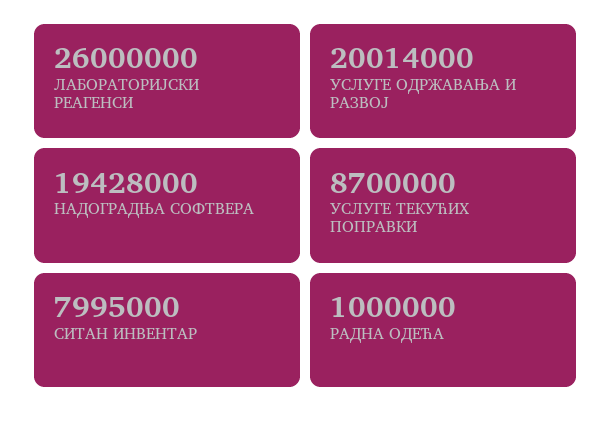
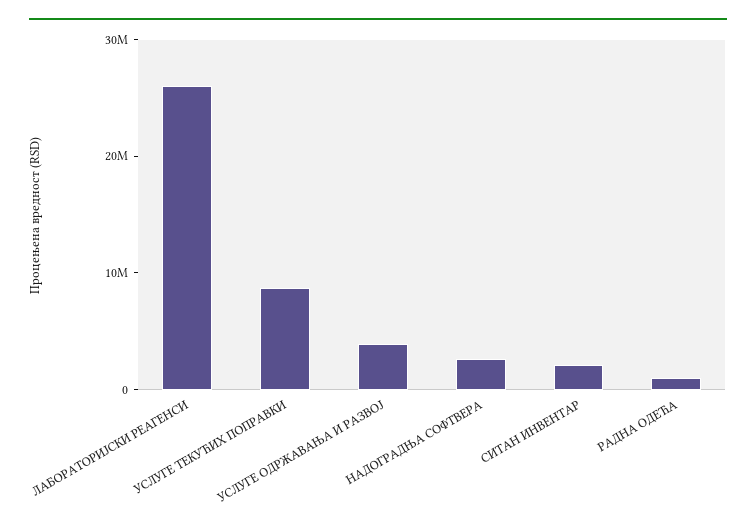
УСЛУГЕ ОДРЖАВАЊА И РАЗВОЈ: 20014000 -> 4000000
НАДОГРАДЊА СОФТВЕРА: 19428000 -> 2000000
СИТАН ИНВЕНТАР: 7995000 -> 2000000

